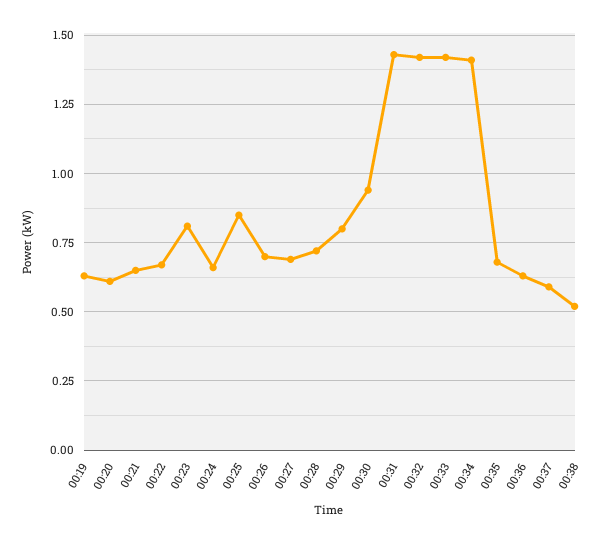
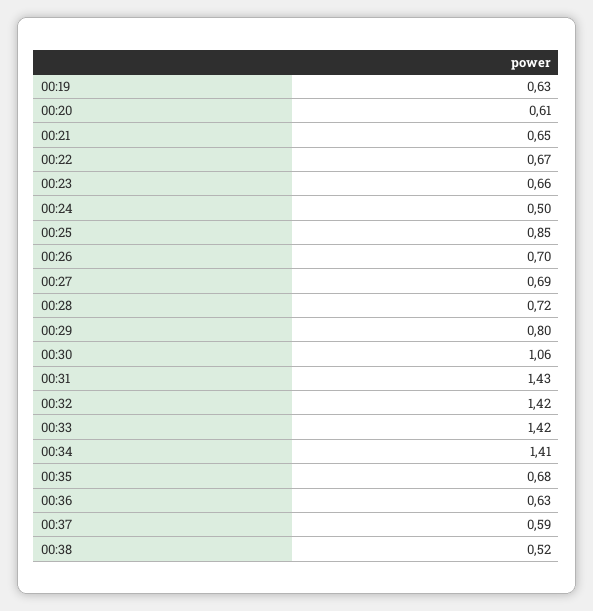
00:23: 0.8 -> 0.66
00:24: 0.65 -> 0.5
00:30: 0.95 -> 1.06

